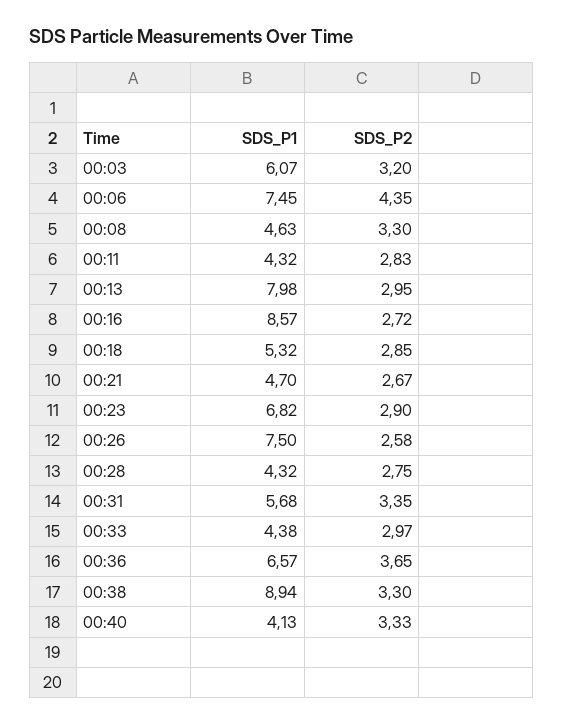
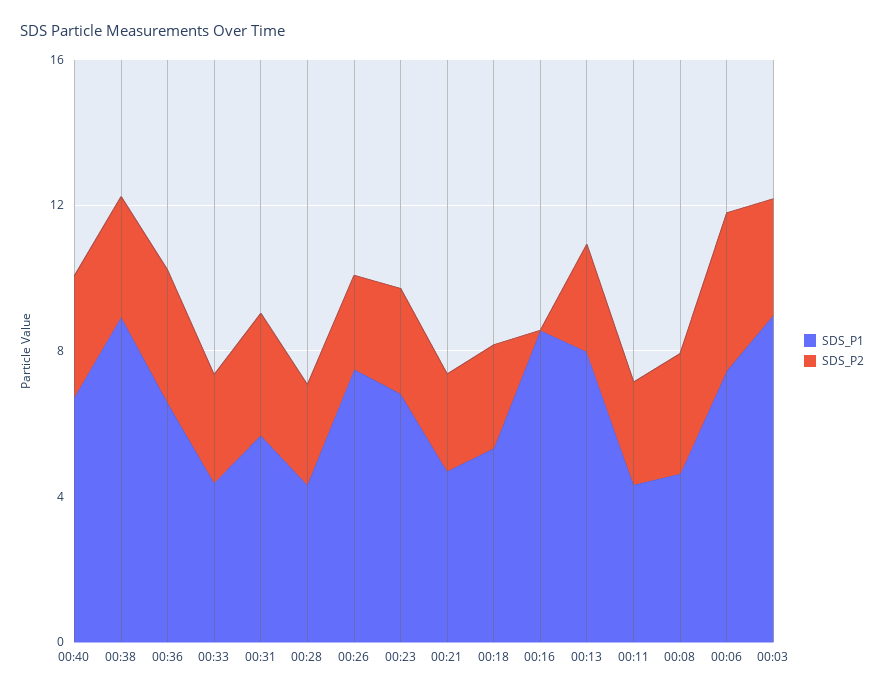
SDS_P1, 00:03: 6.07 -> 9
SDS_P2, 00:16: 2.72 -> 0
SDS_P1, 00:40: 4.13 -> 7

